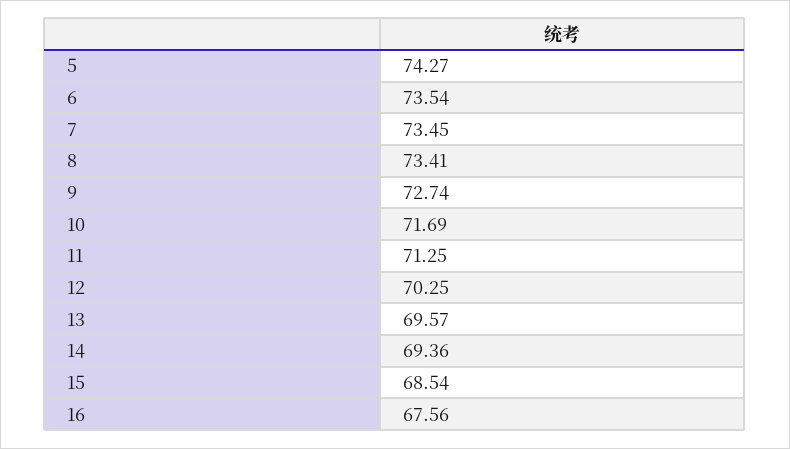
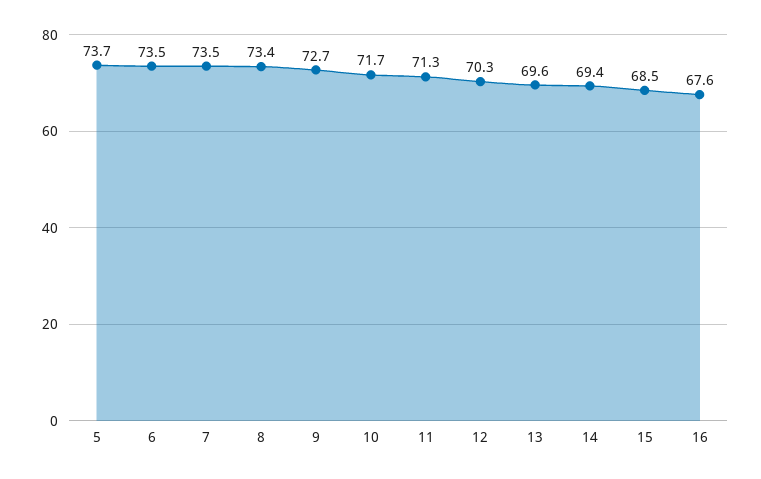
5: 74.27 -> 73.7

